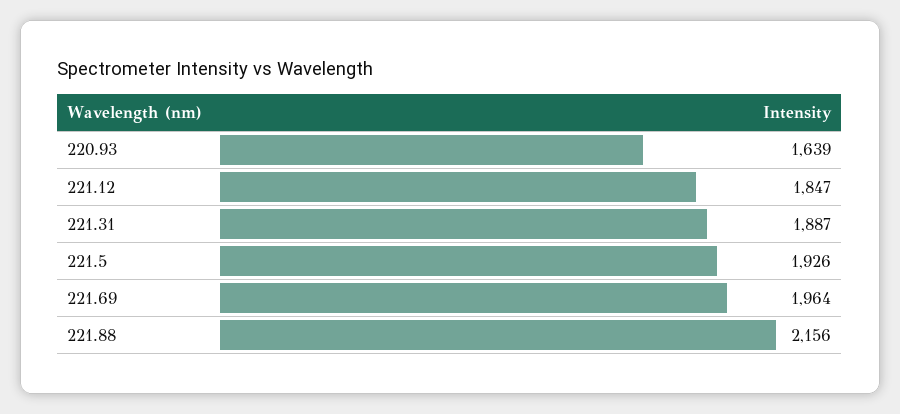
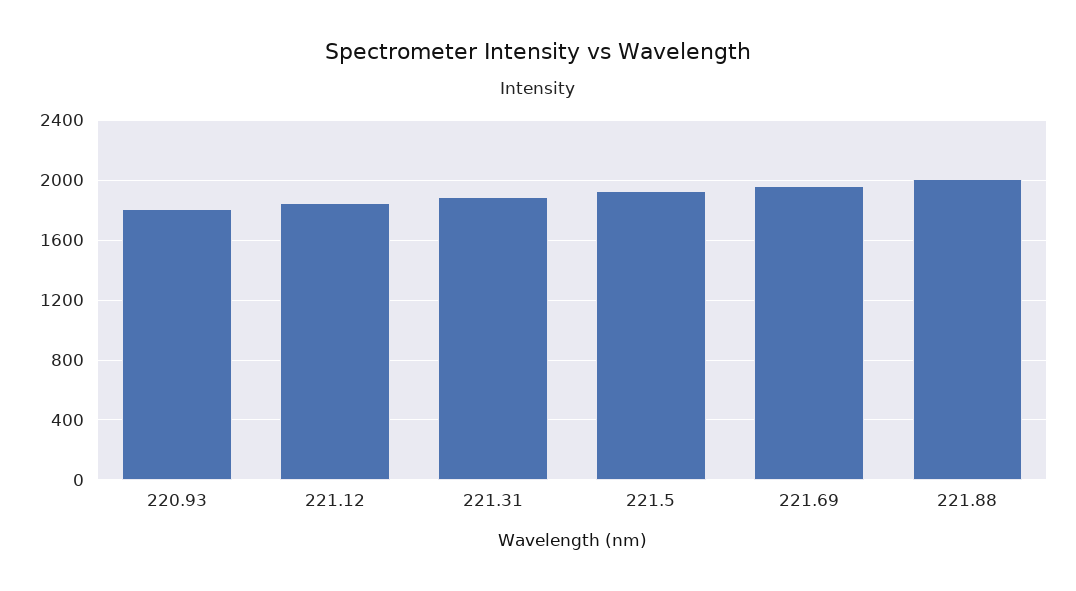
220.93: 1639 -> 1800
221.88: 2156 -> 2000

